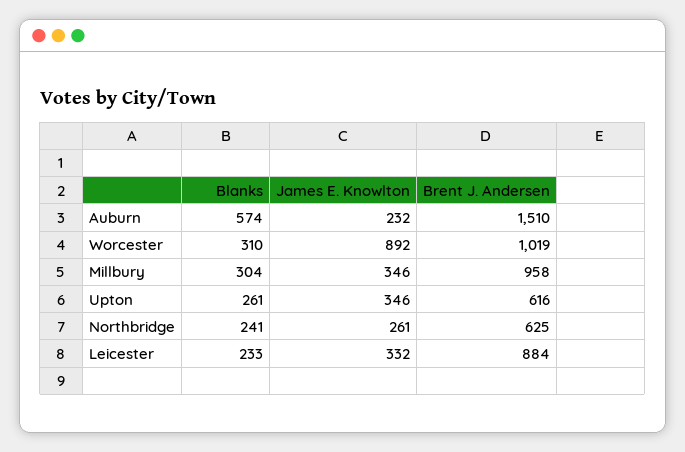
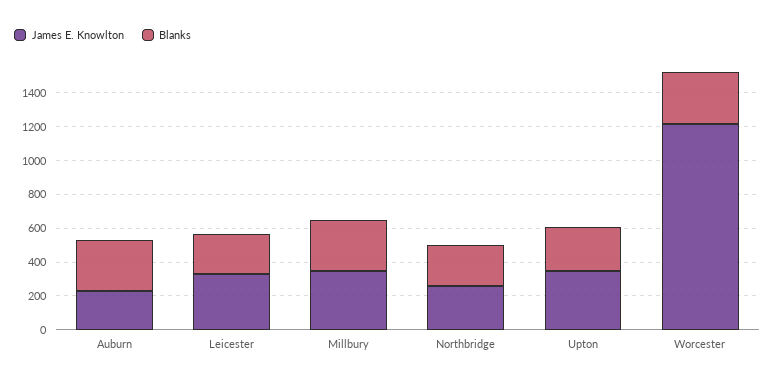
Blanks, Auburn: 574 -> 300
Brent J. Andersen, Auburn: 1510 -> none
James E. Knowlton, Worcester: 892 -> 1200
Brent J. Andersen, Worcester: 1019 -> none
Brent J. Andersen, Millbury: 958 -> none
Brent J. Andersen, Upton: 616 -> none
Brent J. Andersen, Northbridge: 625 -> none
Brent J. Andersen, Leicester: 884 -> none

